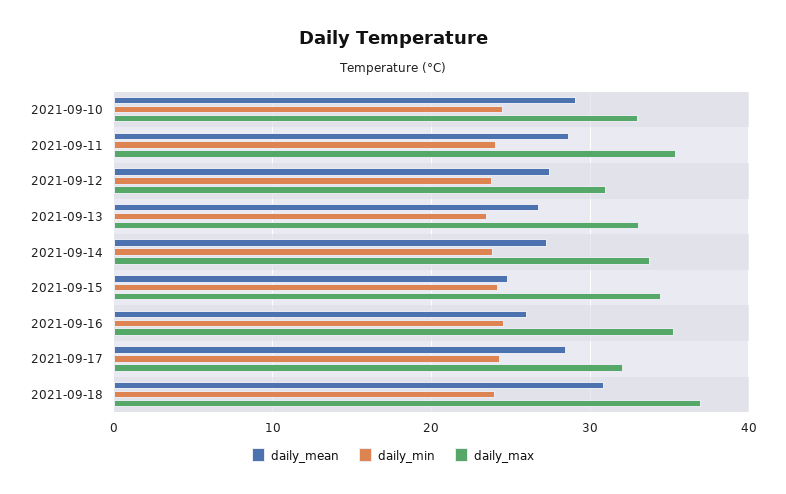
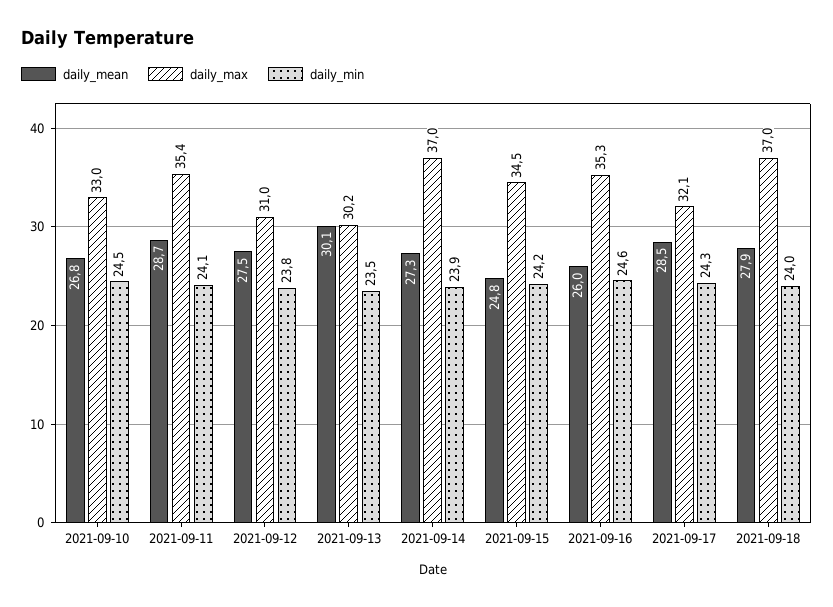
daily_mean, 2021-09-10: 29 -> 26.8
daily_mean, 2021-09-13: 27 -> 30.1
daily_max, 2021-09-13: 33 -> 30.2
daily_max, 2021-09-14: 34 -> 37
daily_mean, 2021-09-18: 31 -> 27.9

